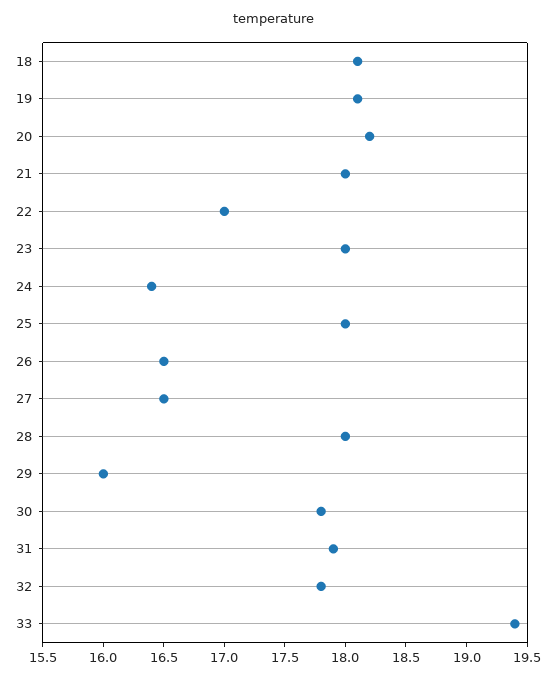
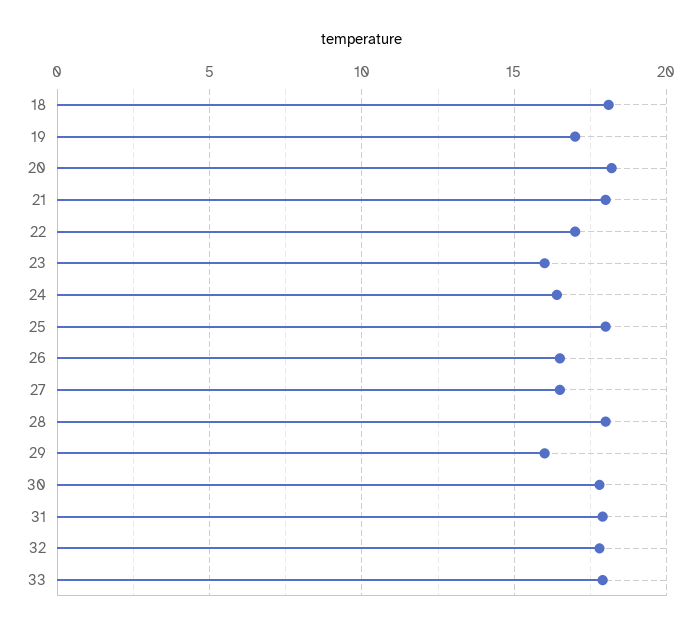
19: 18.1 -> 17
23: 18 -> 16
33: 19.4 -> 18

